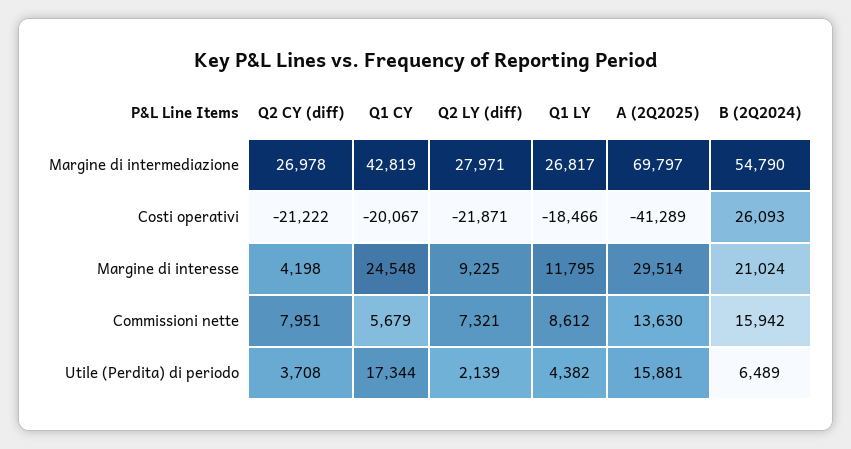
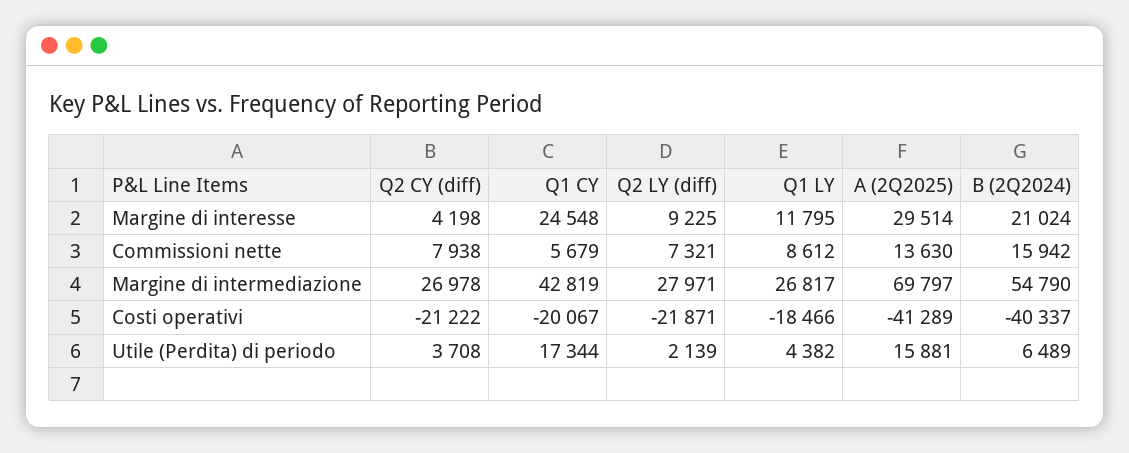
B (2Q2024), Costi operativi: 26093 -> -40337
Q2 CY (diff), Commissioni nette: 7951 -> 7938

